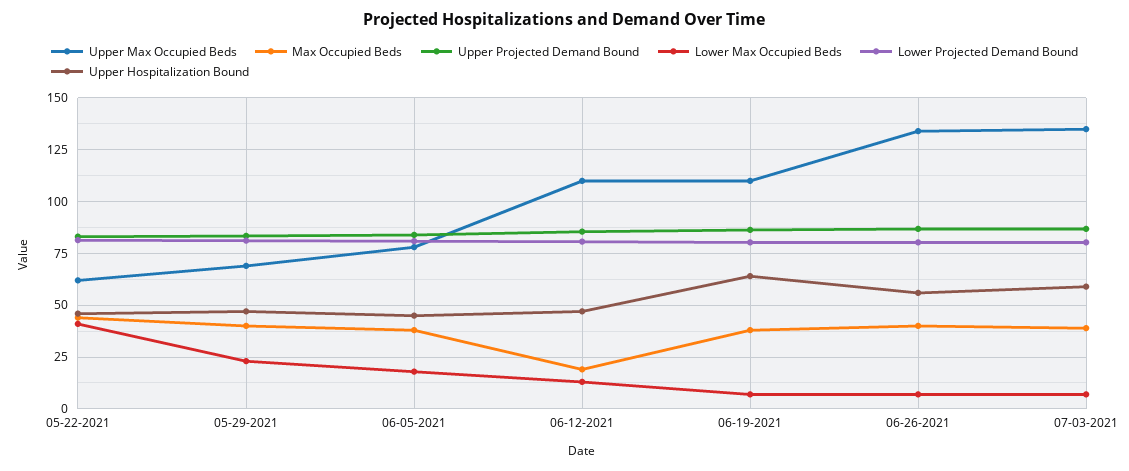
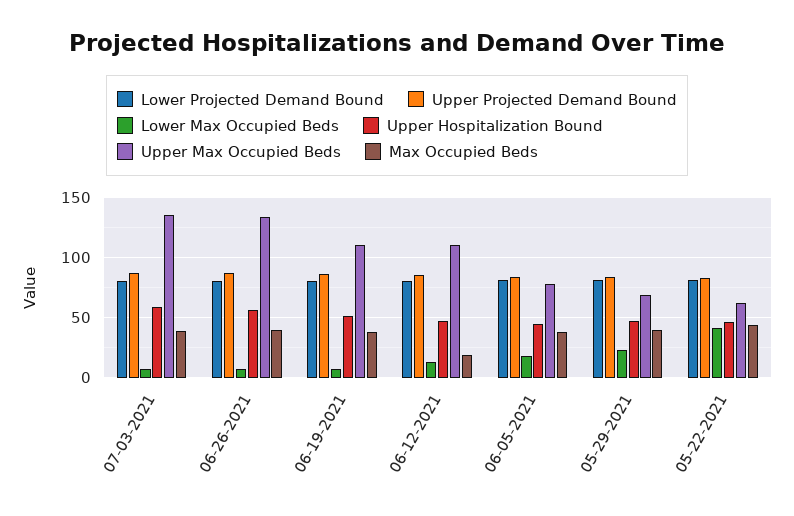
Upper Hospitalization Bound, 06-19-2021: 65 -> 50

